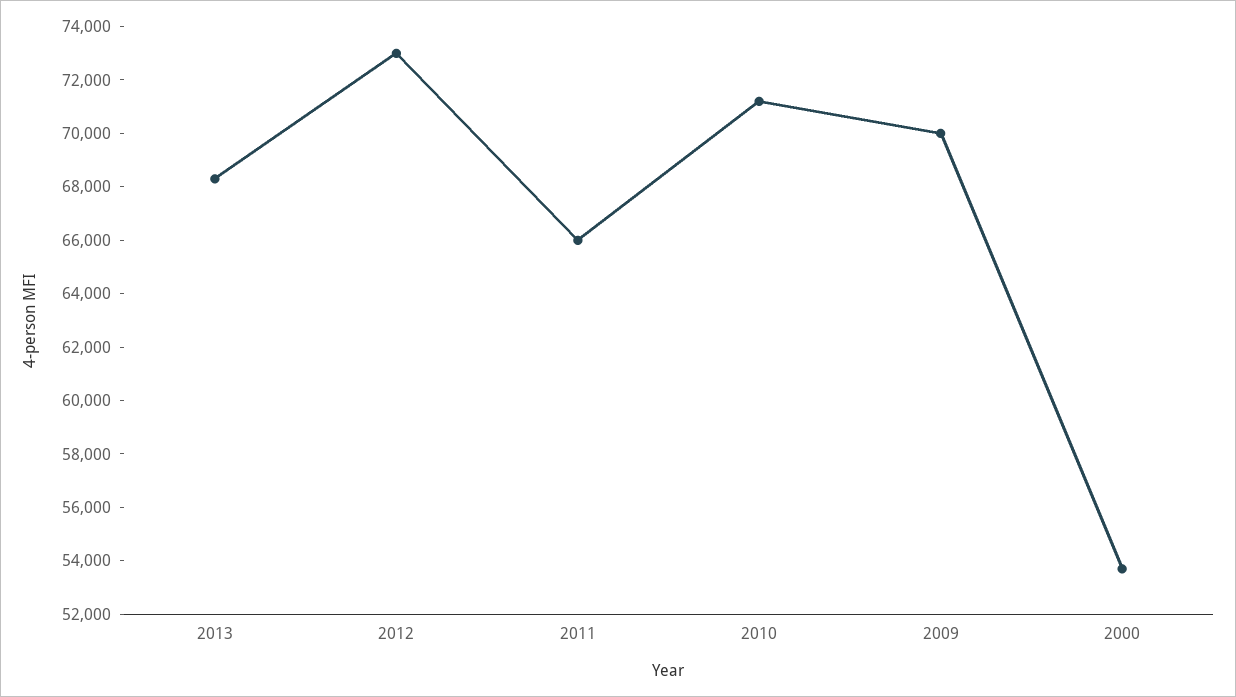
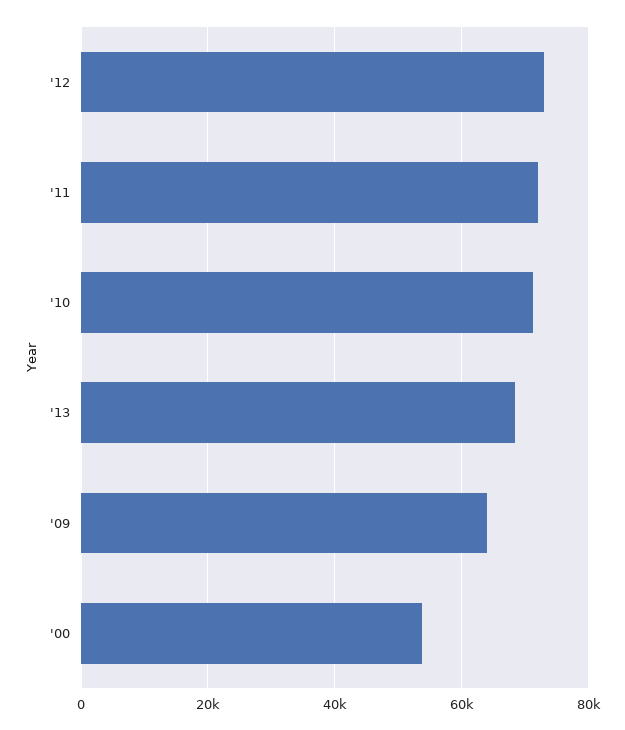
2011: 66000 -> 72000
2009: 70000 -> 64000

